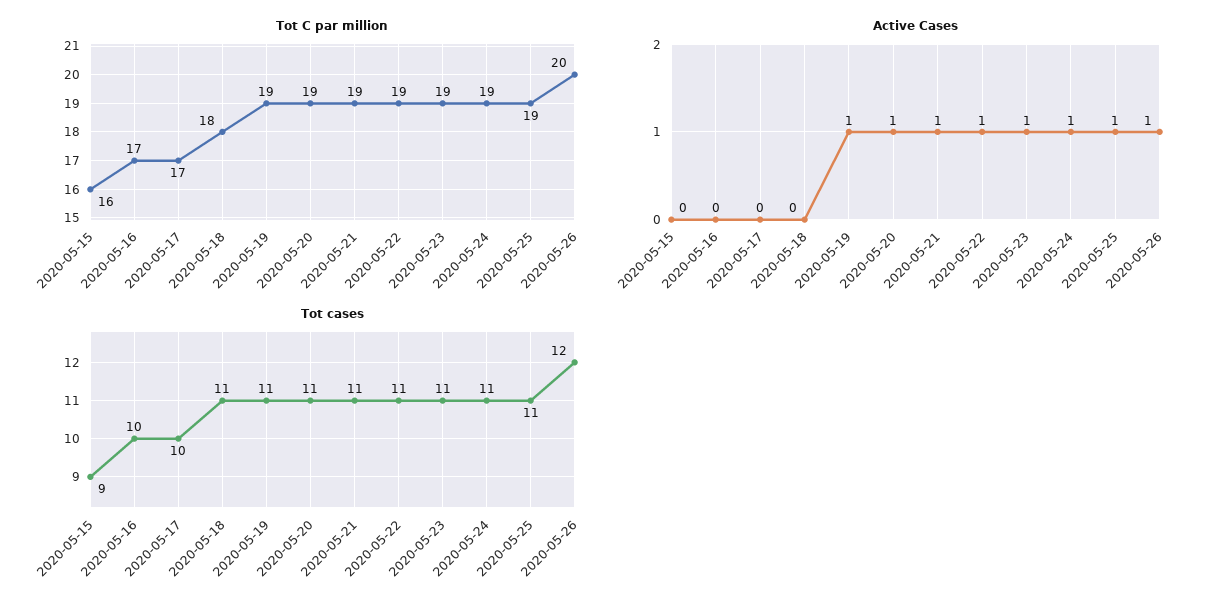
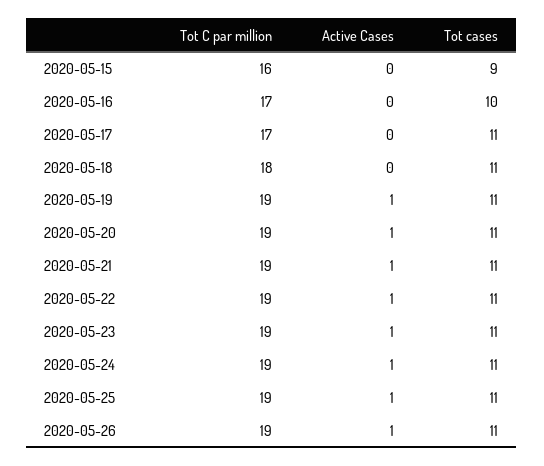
Tot C par million, 2020-05-26: 20 -> 19
Tot cases, 2020-05-17: 10 -> 11
Tot cases, 2020-05-26: 12 -> 11

